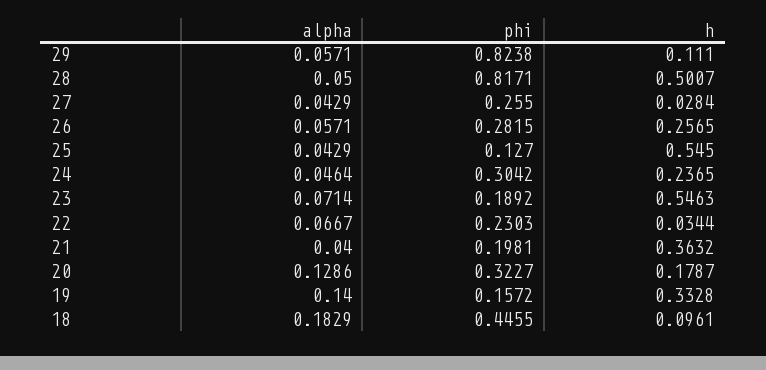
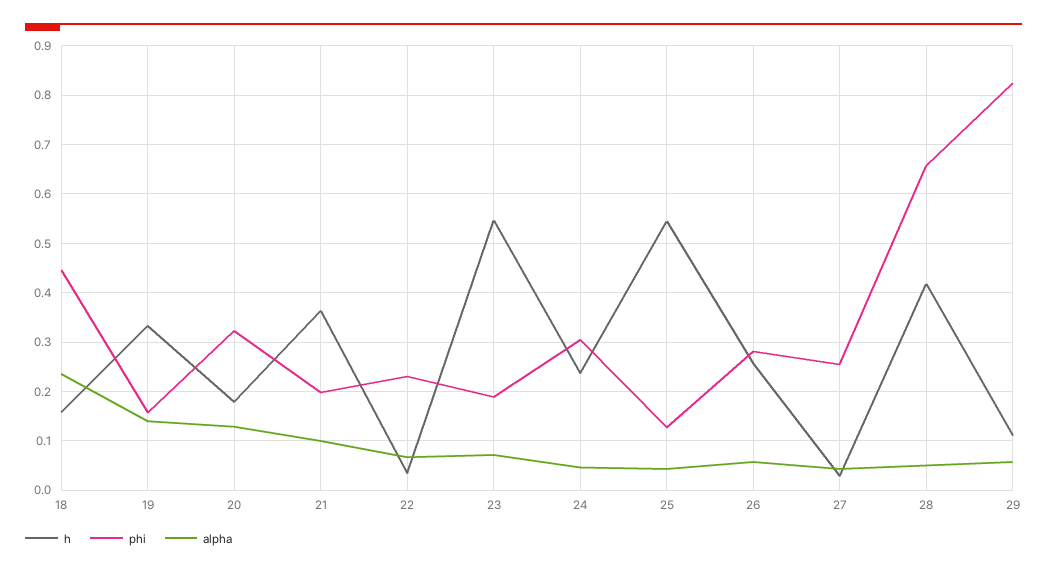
phi, 28: 0.8171 -> 0.66
h, 28: 0.5007 -> 0.42
alpha, 21: 0.04 -> 0.1
alpha, 18: 0.1829 -> 0.24
h, 18: 0.0961 -> 0.16

